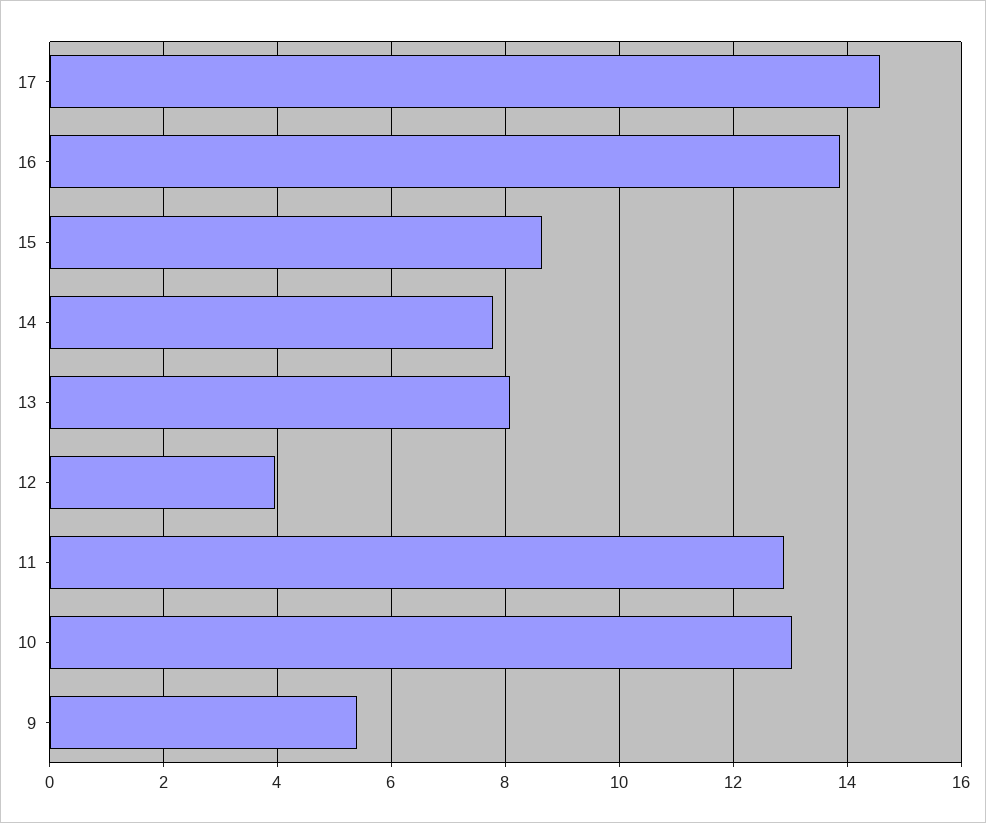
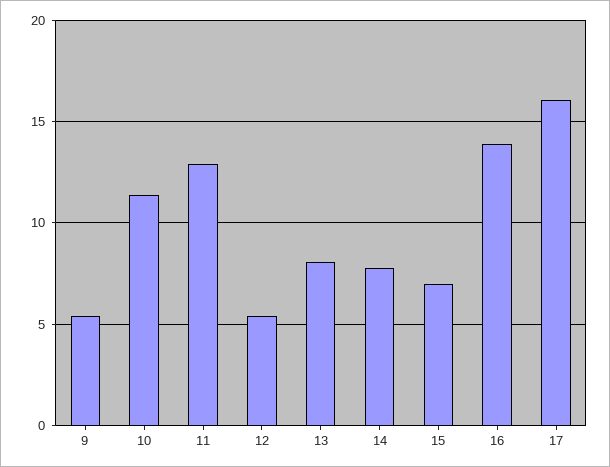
17: 14.6 -> 16
15: 8.6 -> 7
12: 4 -> 5.5
10: 13 -> 11.5

